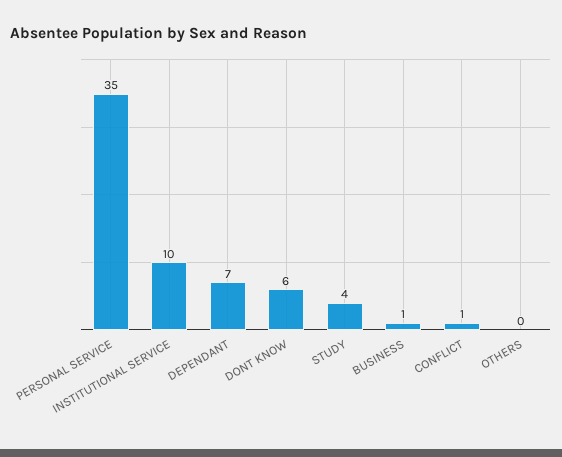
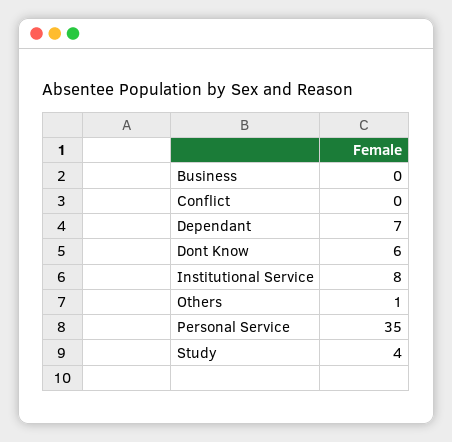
INSTITUTIONAL SERVICE: 10 -> 8
BUSINESS: 1 -> 0
CONFLICT: 1 -> 0
OTHERS: 0 -> 1

